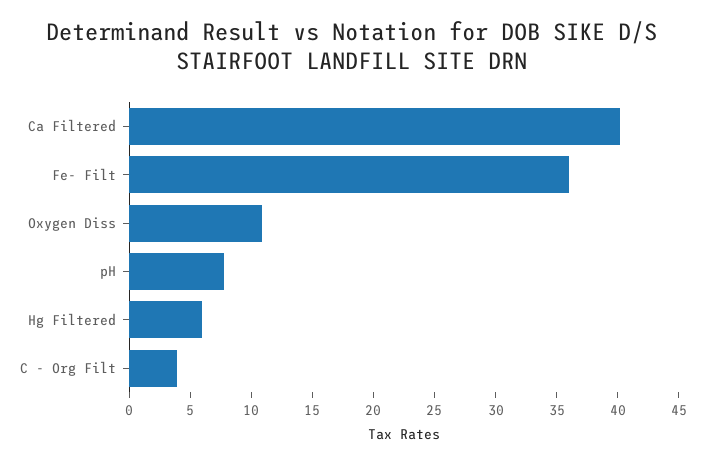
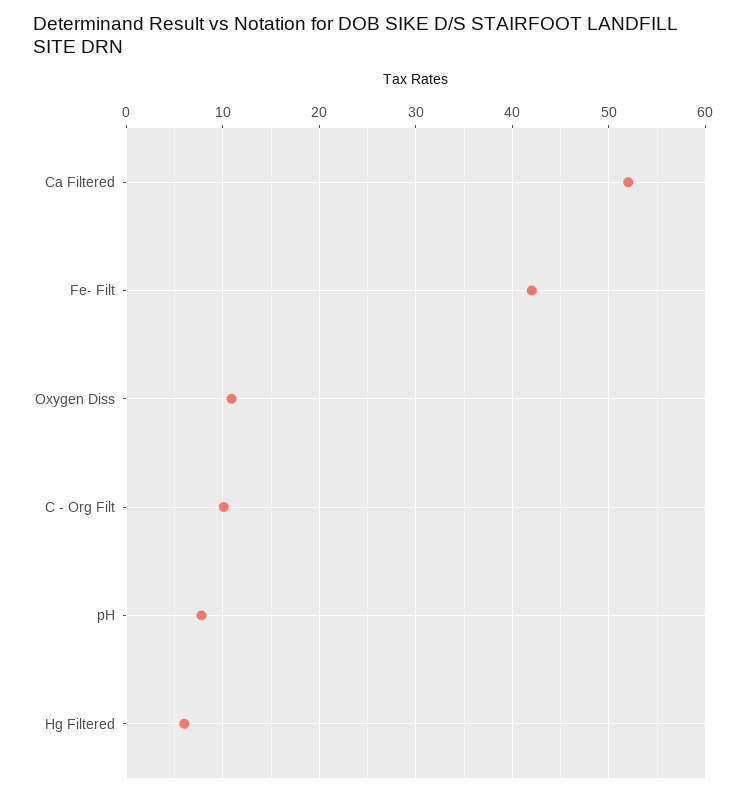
Ca Filtered: 40 -> 52
Fe- Filt: 36 -> 42
C - Org Filt: 4 -> 10

